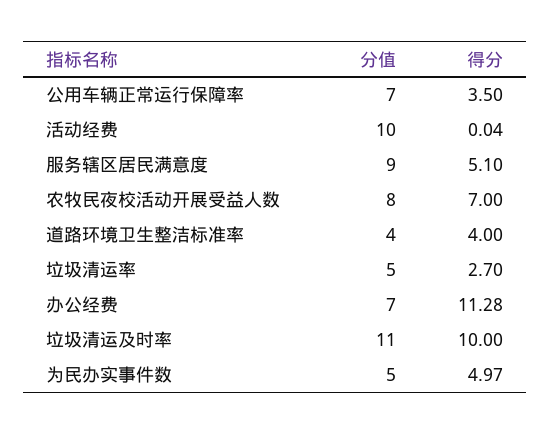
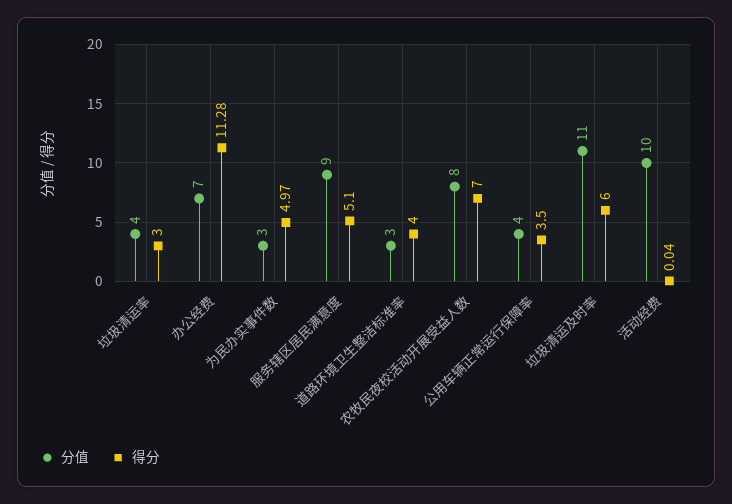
分值, 公用车辆正常运行保障率: 7 -> 4
分值, 道路环境卫生整洁标准率: 4 -> 3
分值, 垃圾清运率: 5 -> 4
得分, 垃圾清运率: 2.7 -> 3
得分, 垃圾清运及时率: 10 -> 6
分值, 为民办实事件数: 5 -> 3

